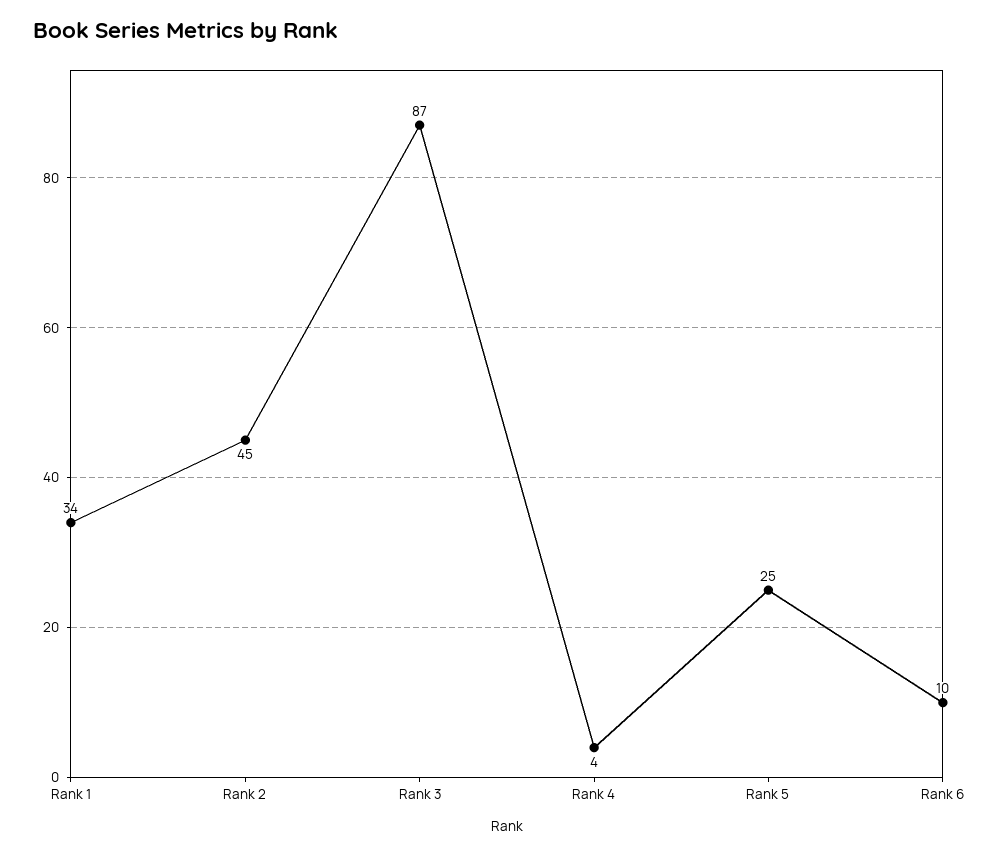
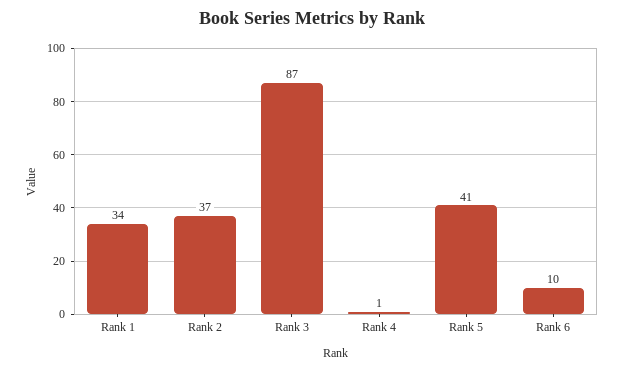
Rank 2: 45 -> 37
Rank 4: 4 -> 1
Rank 5: 25 -> 41

